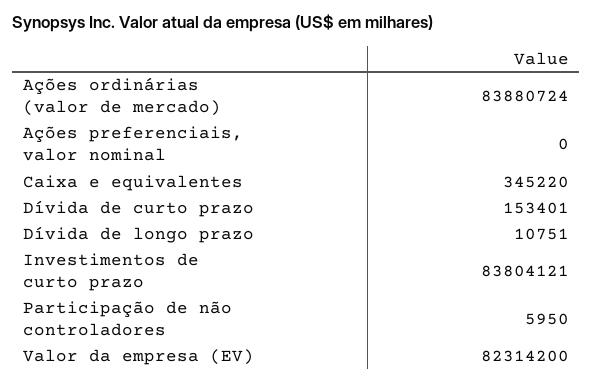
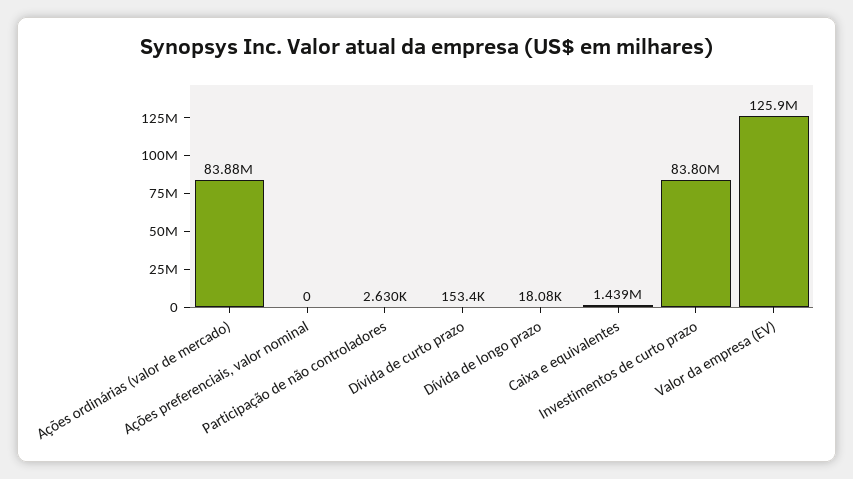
Caixa e equivalentes: 345220 -> 1439000
Dívida de longo prazo: 10751 -> 18080
Participação de não controladores: 5950 -> 2630
Valor da empresa (EV): 82314200 -> 125900000

